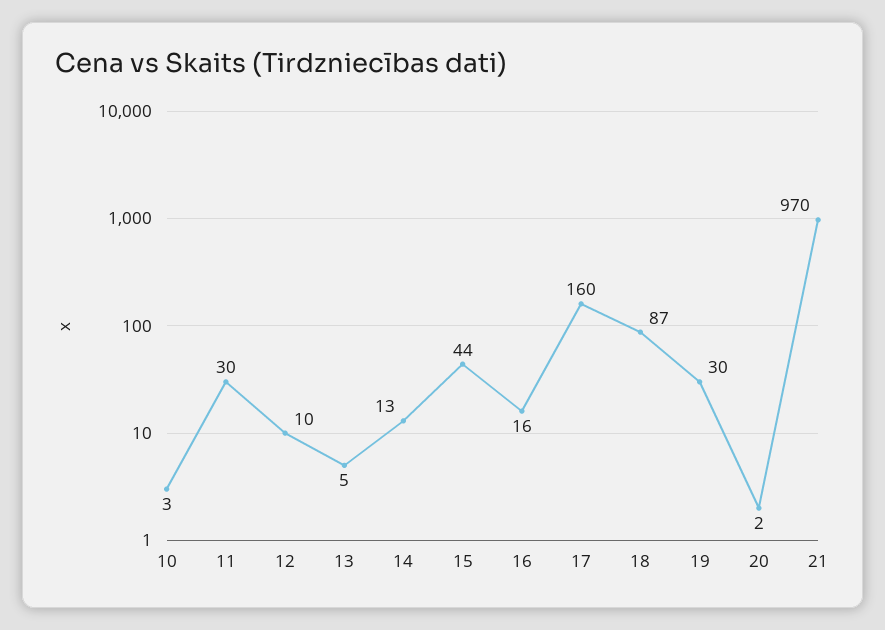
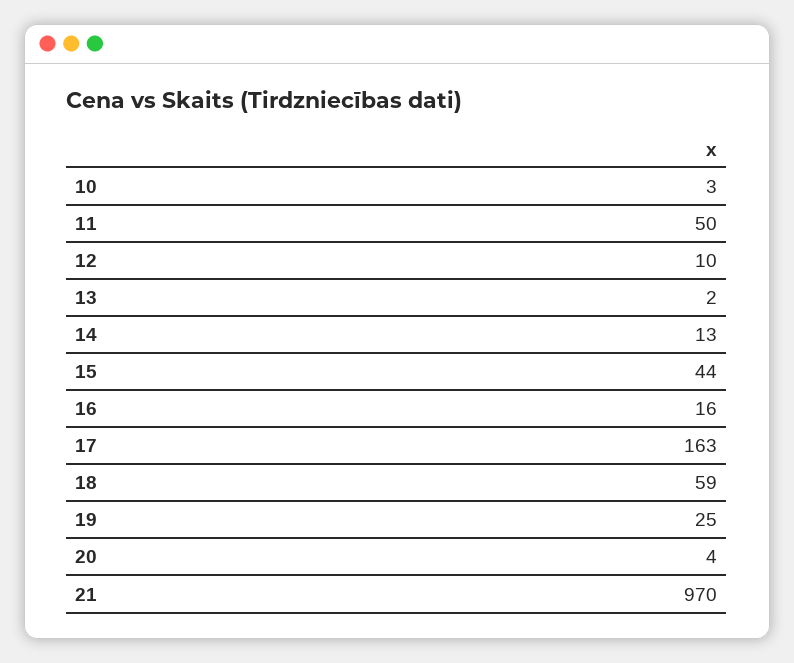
11: 30 -> 50
13: 5 -> 2
17: 160 -> 163
18: 87 -> 59
19: 30 -> 25
20: 2 -> 4

